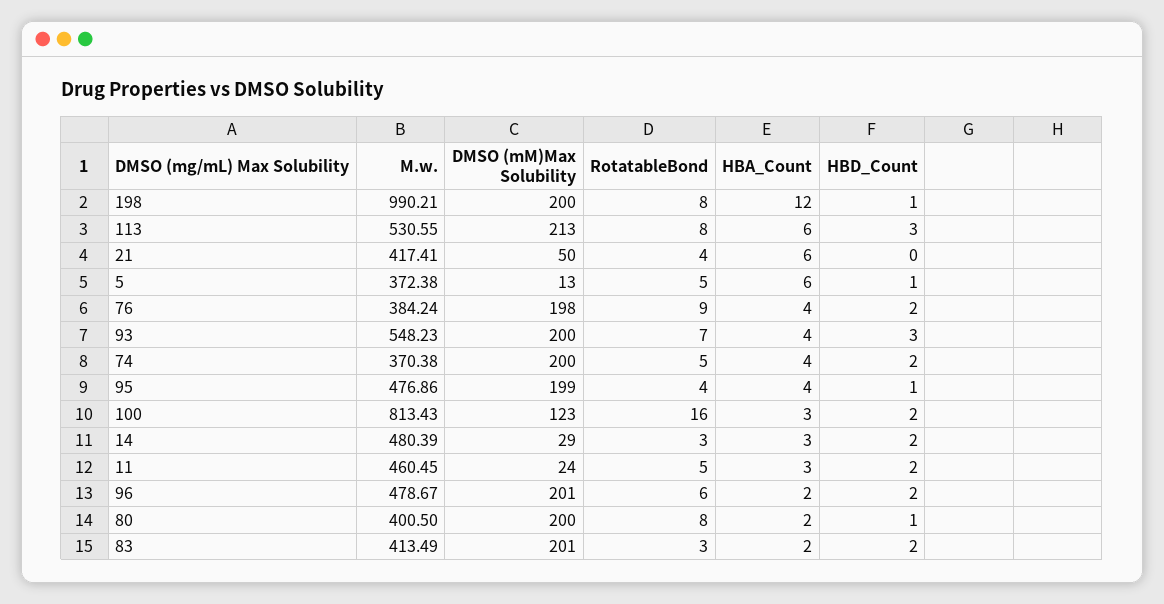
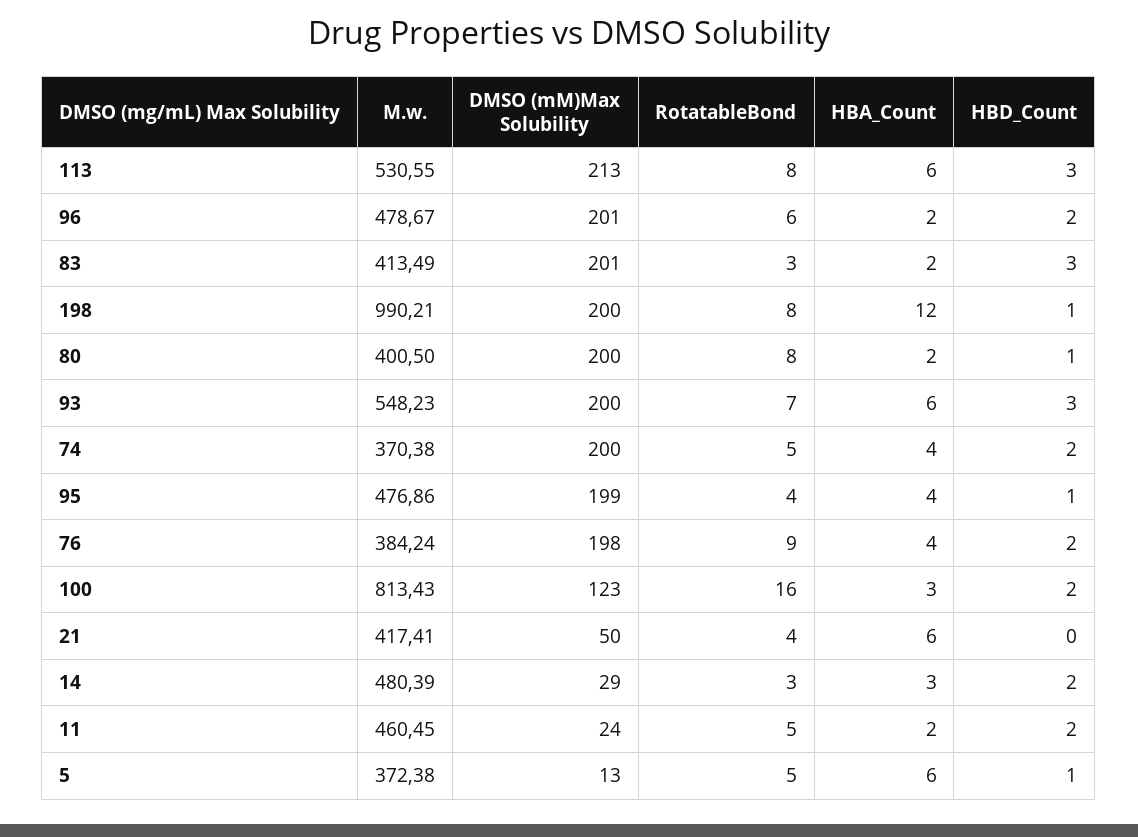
HBA_Count, 93: 4 -> 6
HBA_Count, 11: 3 -> 2
HBD_Count, 83: 2 -> 3

